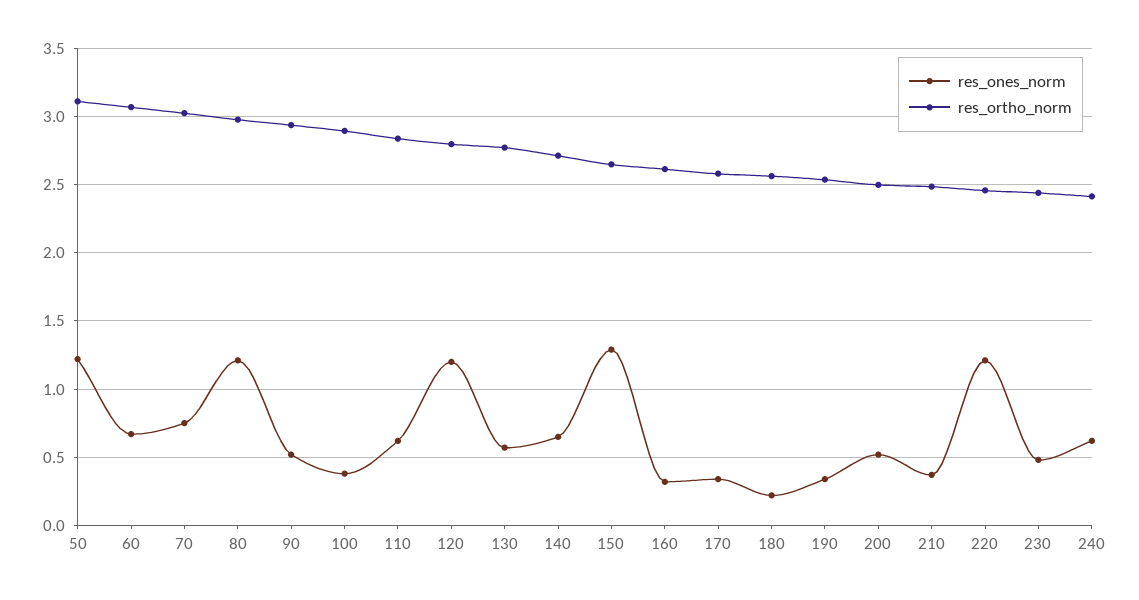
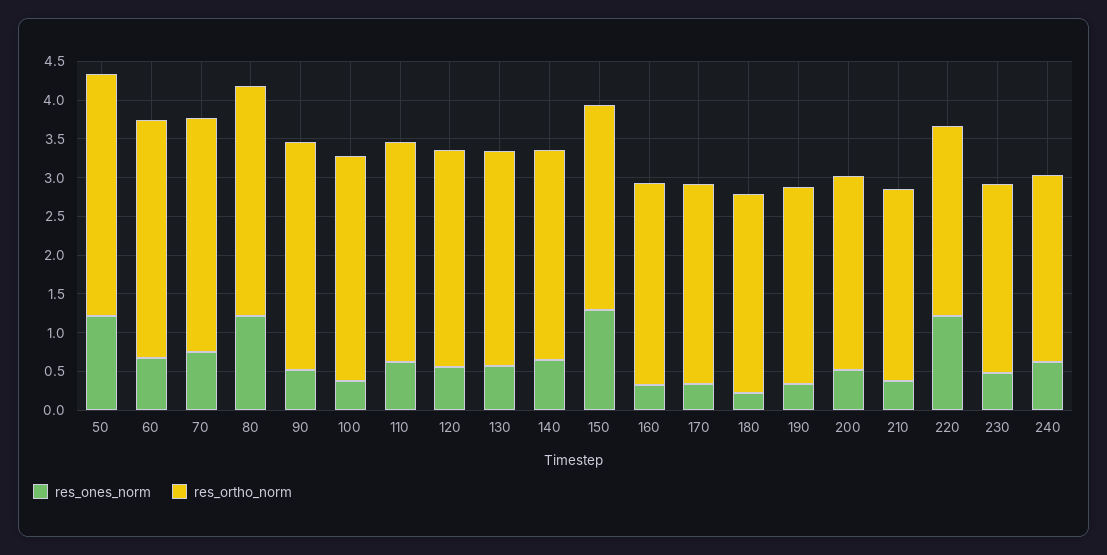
res_ones_norm, 120: 1.2 -> 0.5

